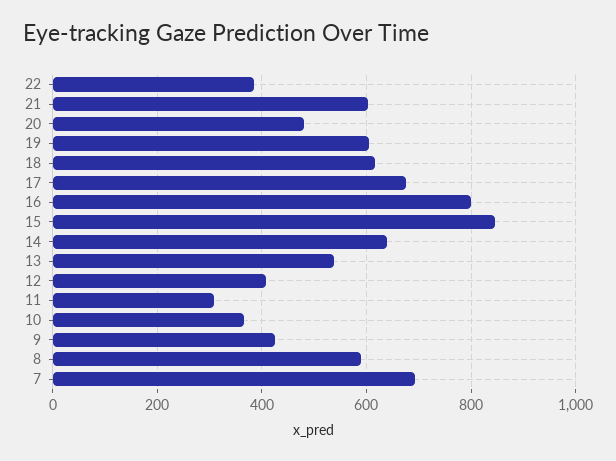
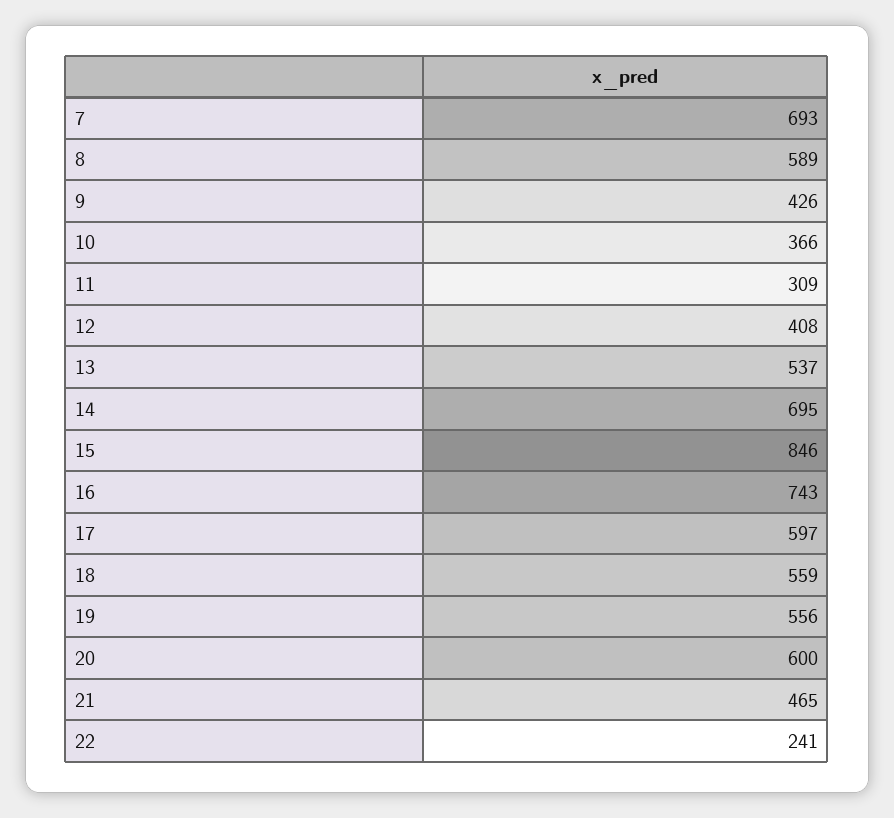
22: 380 -> 241
21: 600 -> 465
20: 480 -> 600
19: 600 -> 556
18: 620 -> 559
17: 680 -> 597
16: 800 -> 743
14: 640 -> 695

